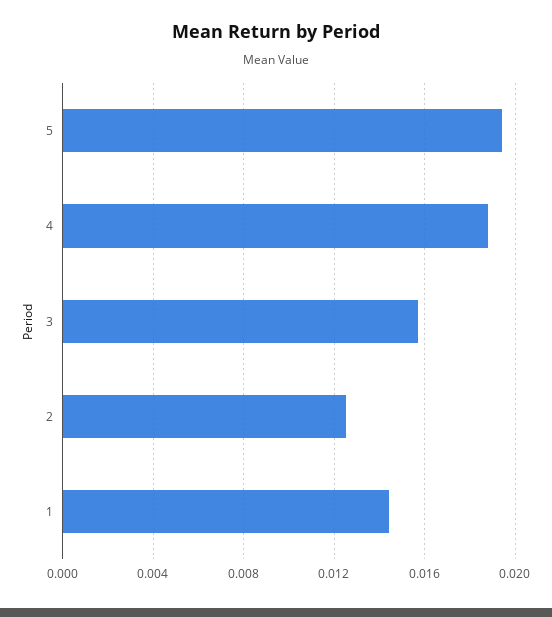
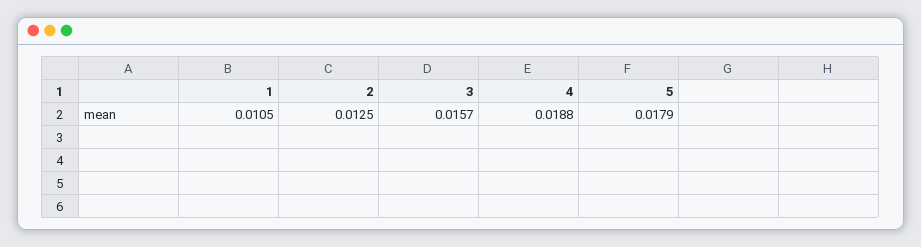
5: 0.0195 -> 0.0179
1: 0.0145 -> 0.0105

